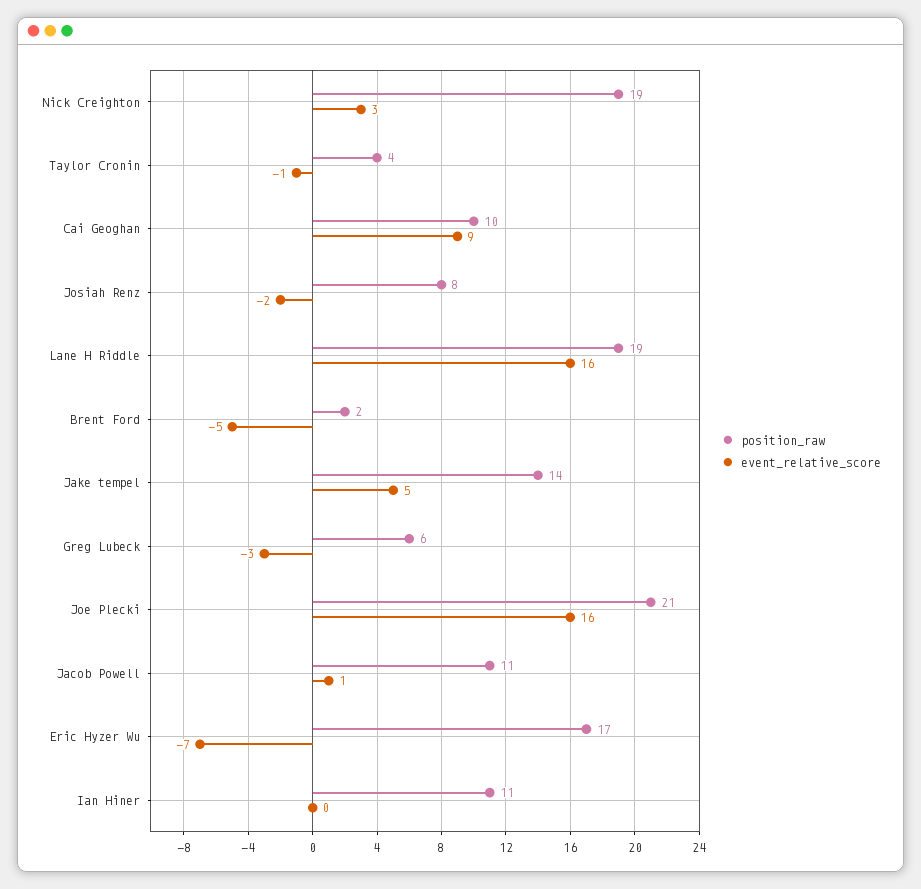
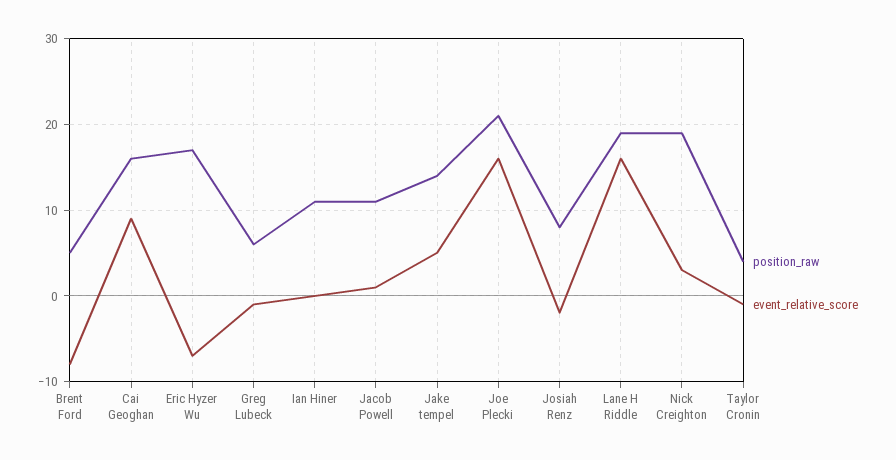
position_raw, Cai Geoghan: 10 -> 16
position_raw, Brent Ford: 2 -> 5
event_relative_score, Brent Ford: -5 -> -8
event_relative_score, Greg Lubeck: -3 -> -1

